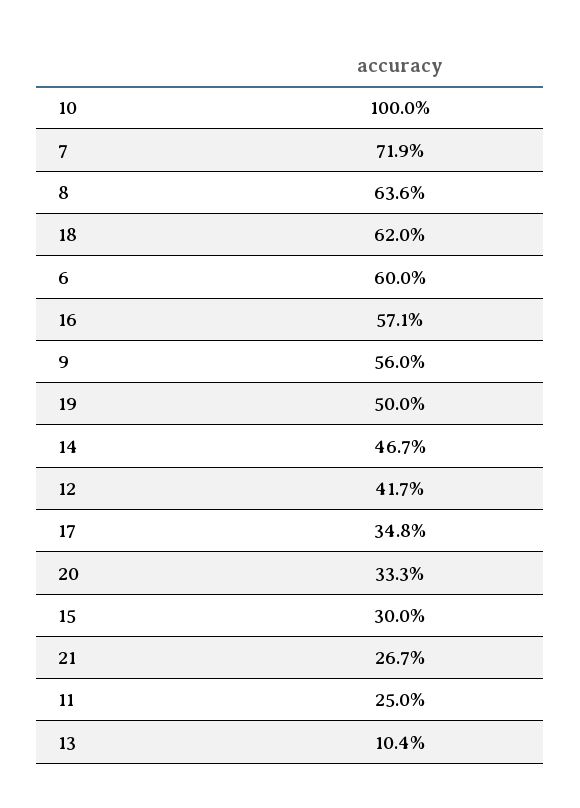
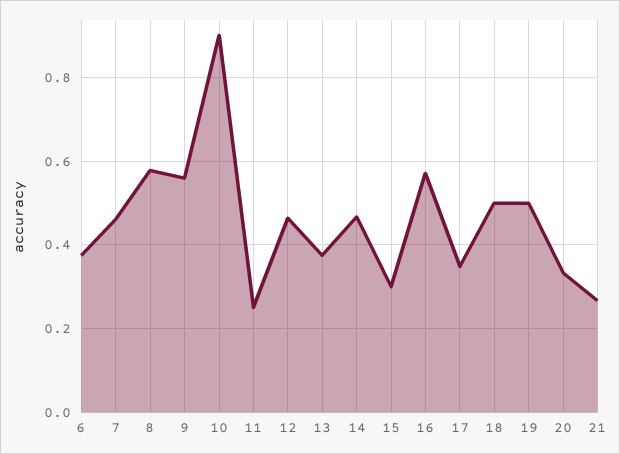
10: 1 -> 0.9
7: 0.719 -> 0.46
8: 0.636 -> 0.58
18: 0.62 -> 0.5
6: 0.6 -> 0.38
12: 0.417 -> 0.46
13: 0.104 -> 0.38

